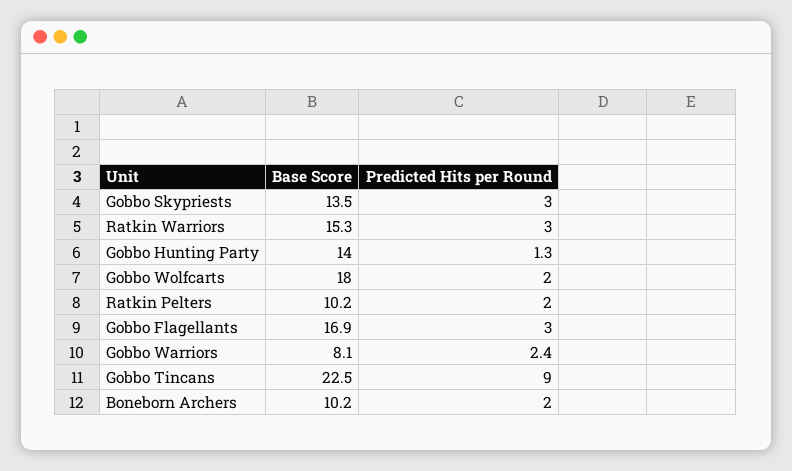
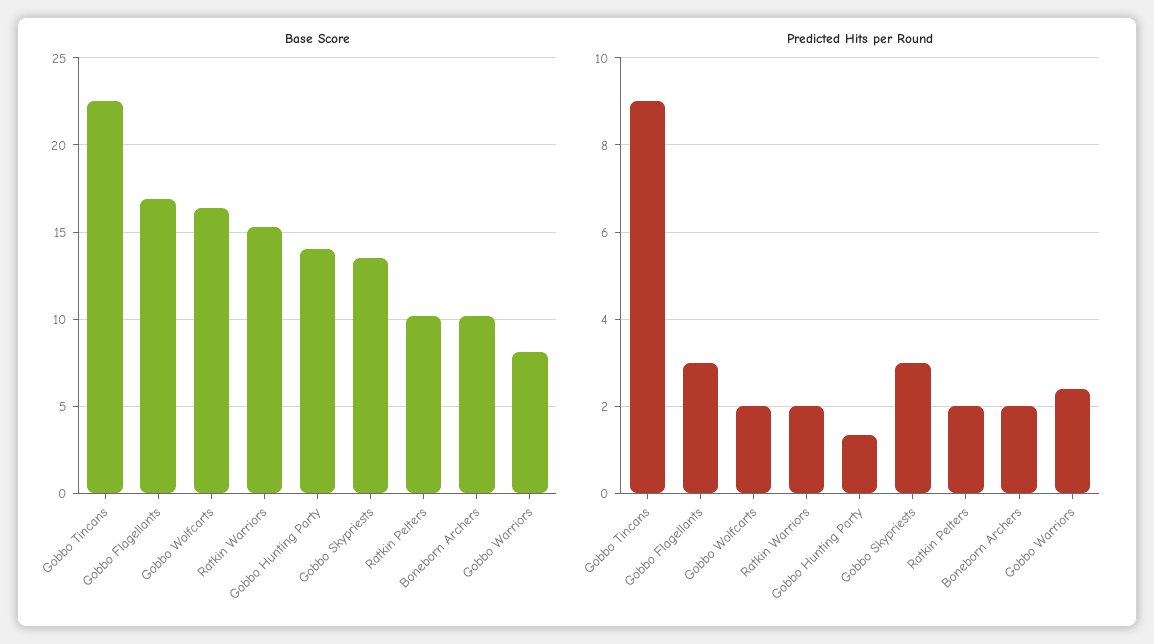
Predicted Hits per Round, Ratkin Warriors: 3 -> 2
Base Score, Gobbo Wolfcarts: 18 -> 16.5

